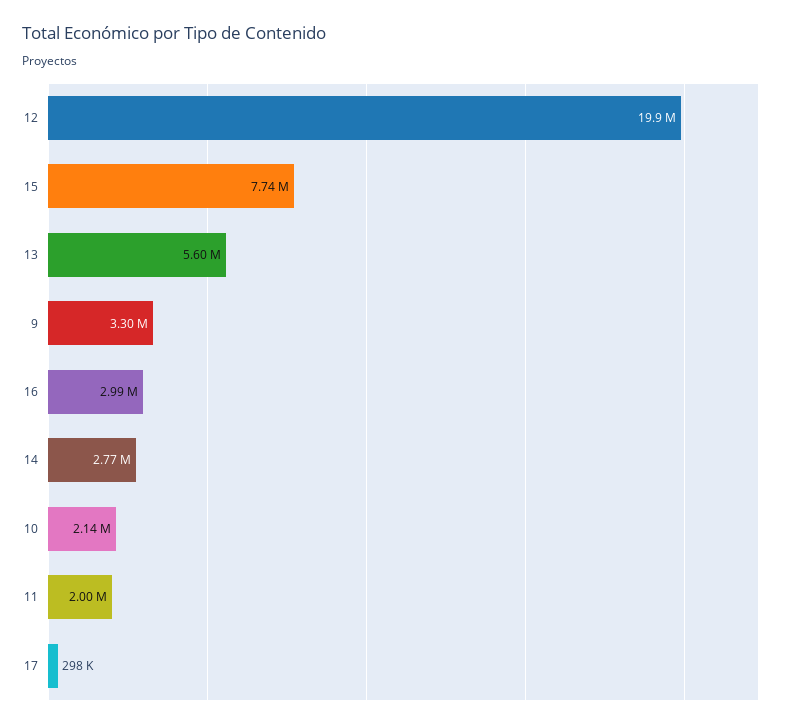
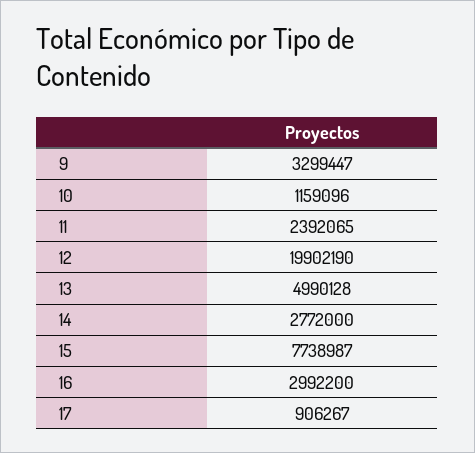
13: 5600000 -> 4990128
10: 2140000 -> 1159096
11: 2000000 -> 2392065
17: 298000 -> 906267

